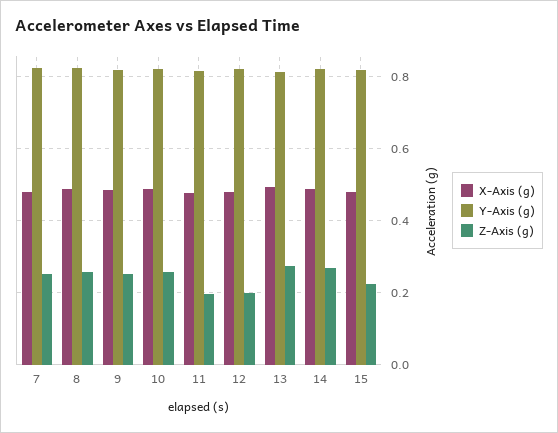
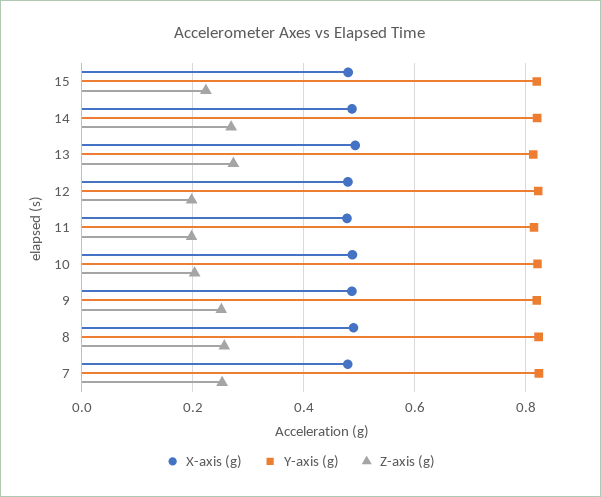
Z-Axis (g), 10: 0.26 -> 0.2

